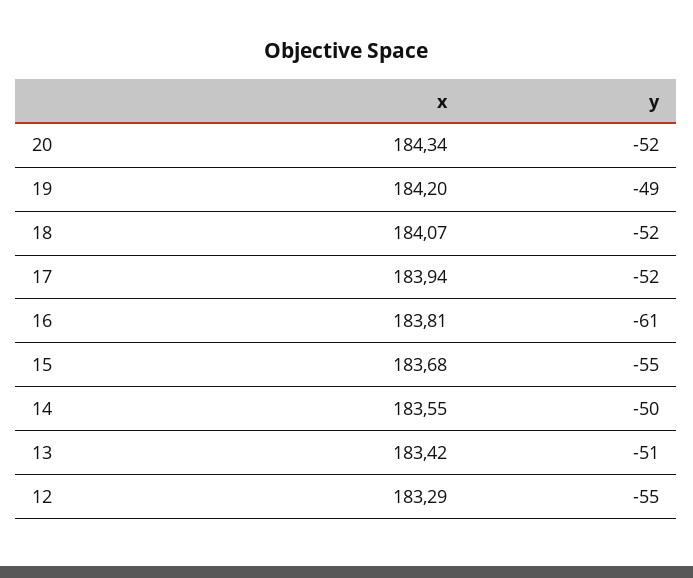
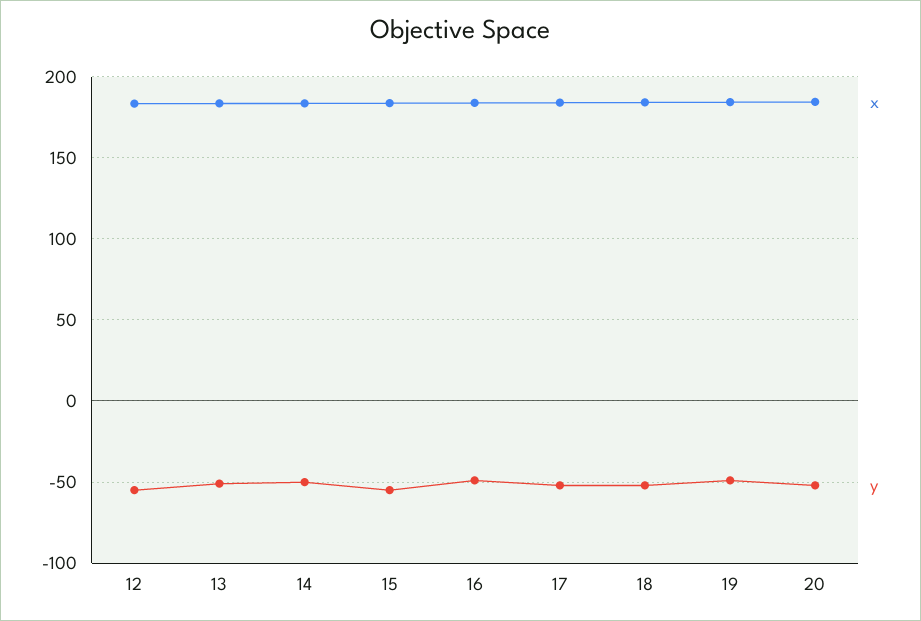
y, 16: -61 -> -50

